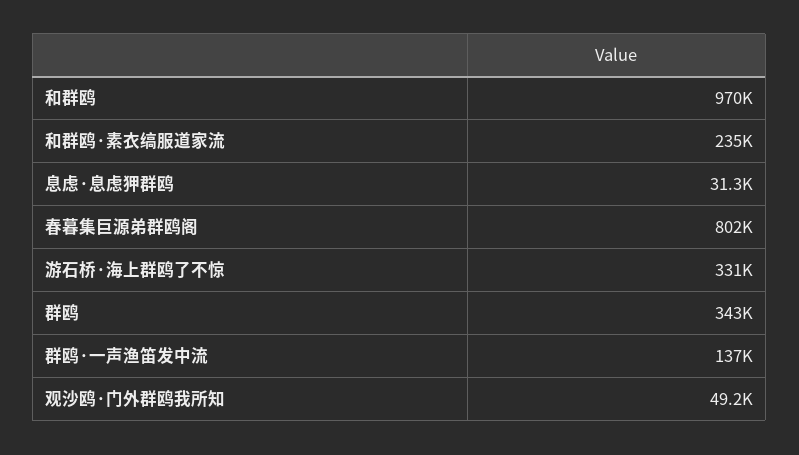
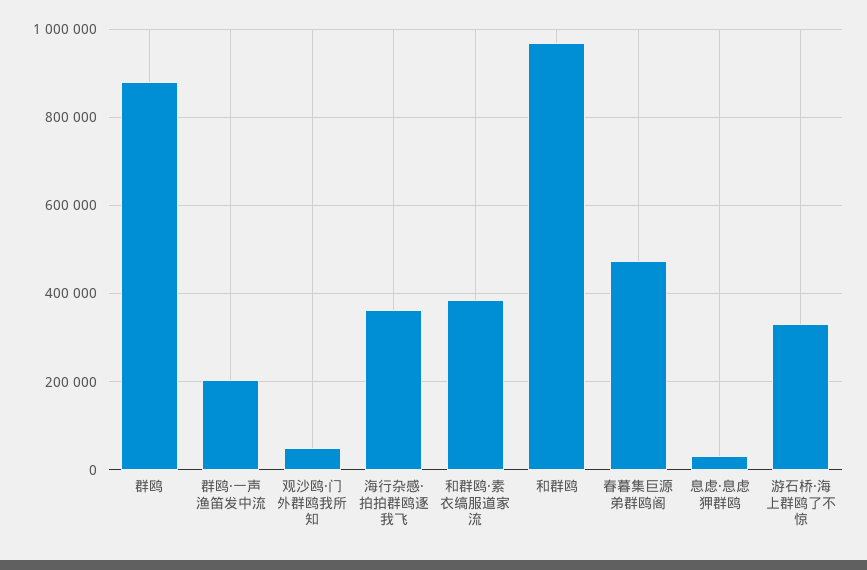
和群鸥·素衣缟服道家流: 235000 -> 380000
春暮集巨源弟群鸥阁: 802000 -> 480000
群鸥: 343000 -> 880000
群鸥·一声渔笛发中流: 137000 -> 200000
海行杂感·拍拍群鸥逐我飞: none -> 360000

